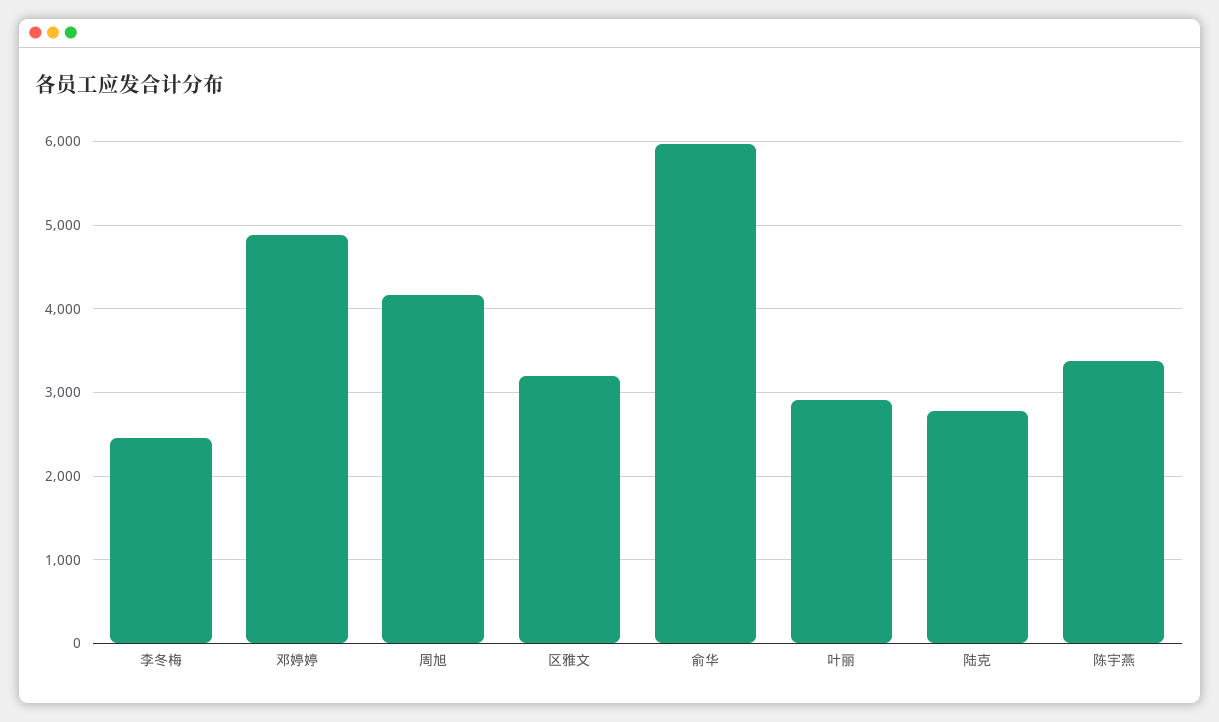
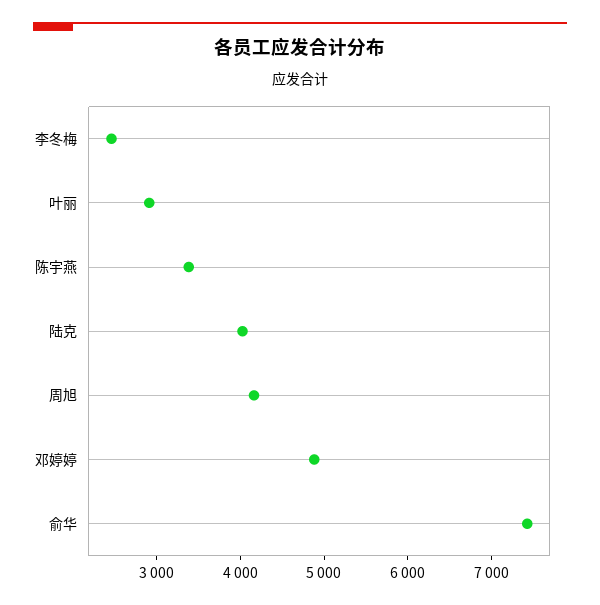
区雅文: 3200 -> none
俞华: 6000 -> 7400
陆克: 2800 -> 4000

